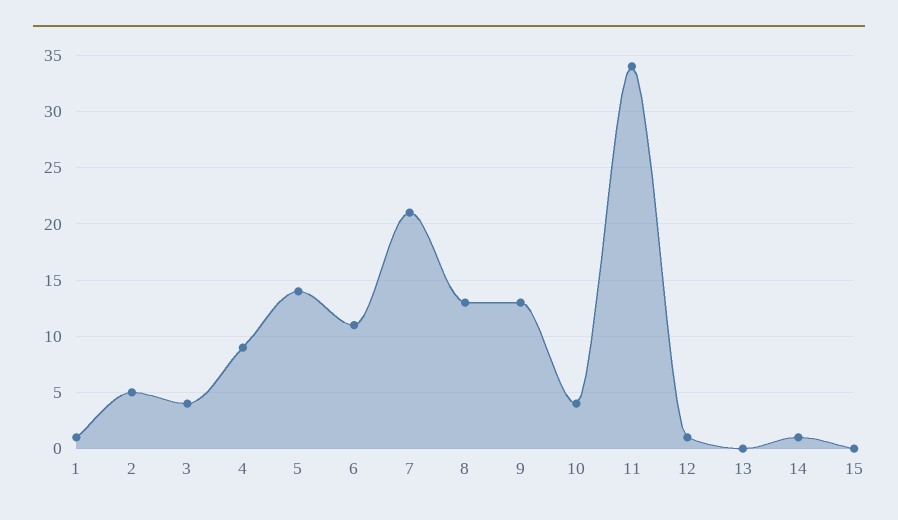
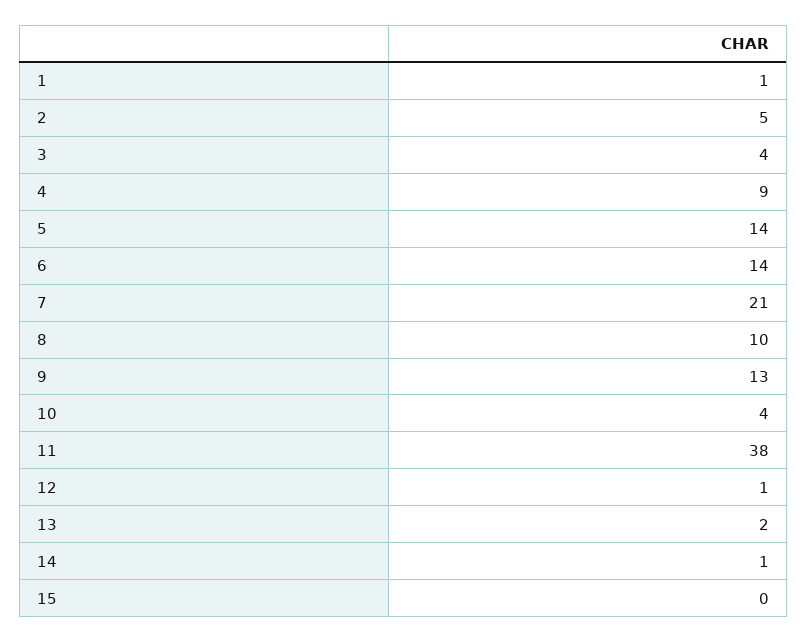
6: 11 -> 14
8: 13 -> 10
11: 34 -> 38
13: 0 -> 2

